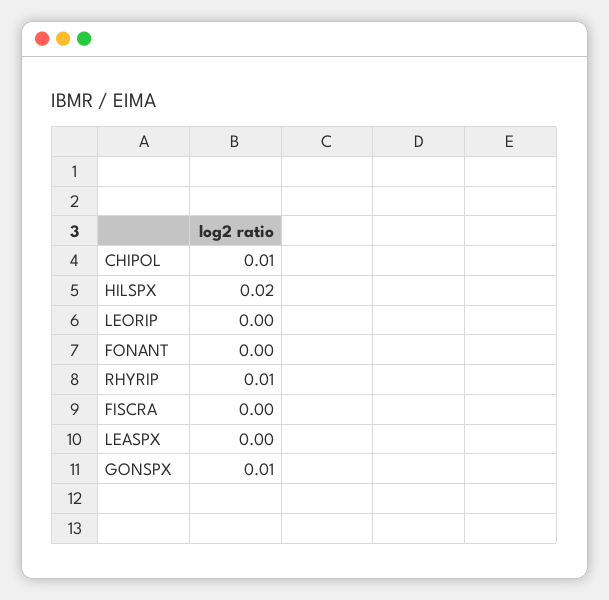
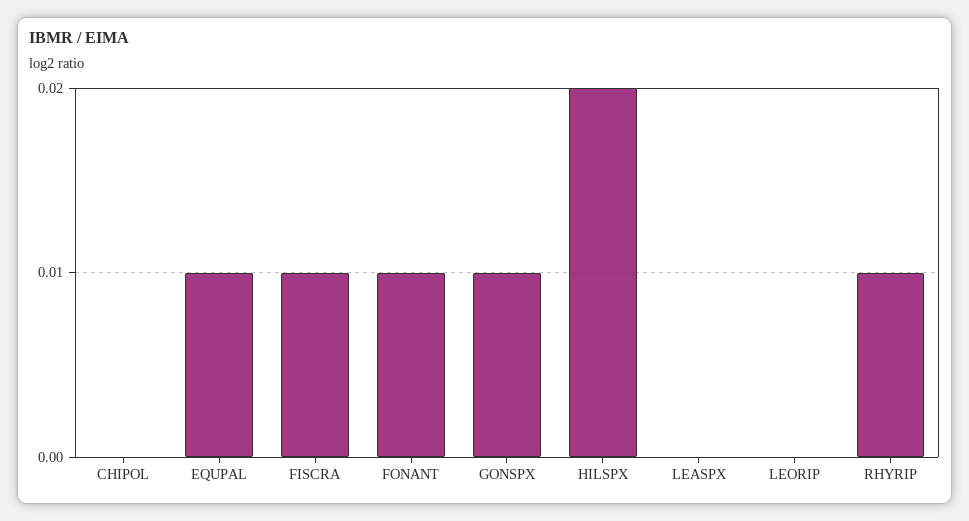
CHIPOL: 0.01 -> 0
FONANT: 0 -> 0.01
FISCRA: 0 -> 0.01
EQUPAL: none -> 0.01

